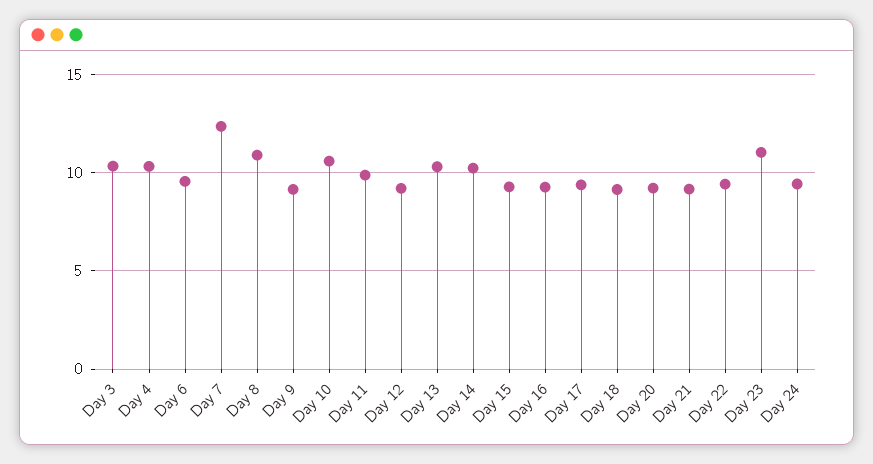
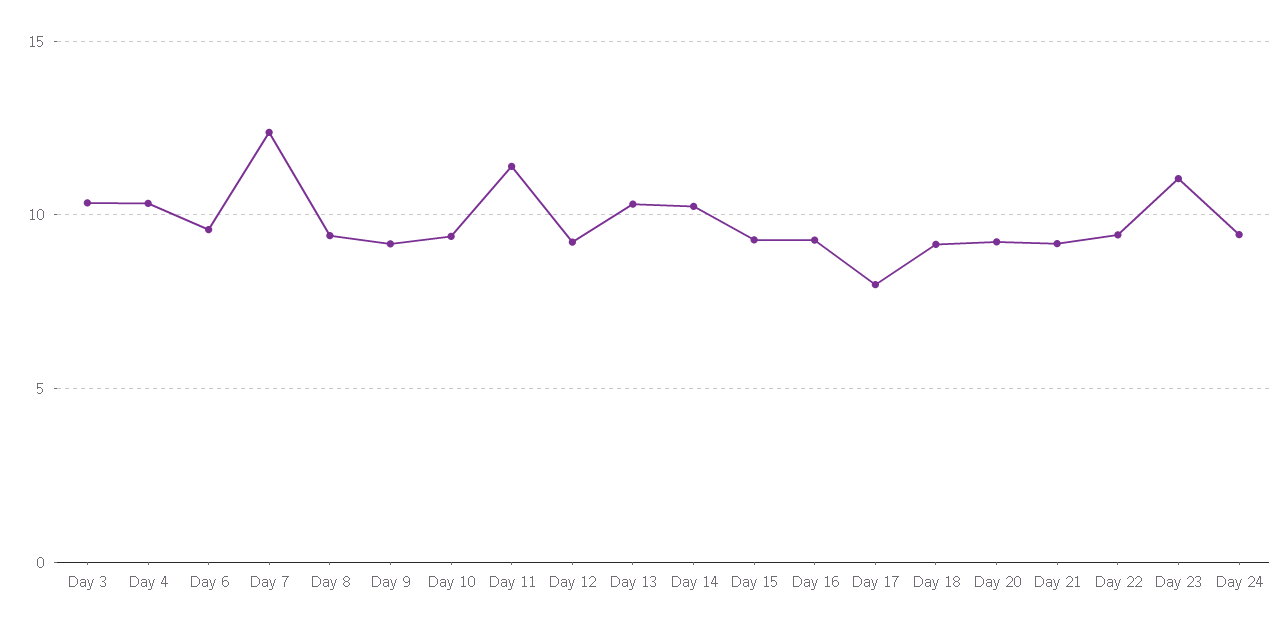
Day 8: 11 -> 9.5
Day 10: 10.5 -> 9.5
Day 11: 10 -> 11.5
Day 17: 9.5 -> 8

